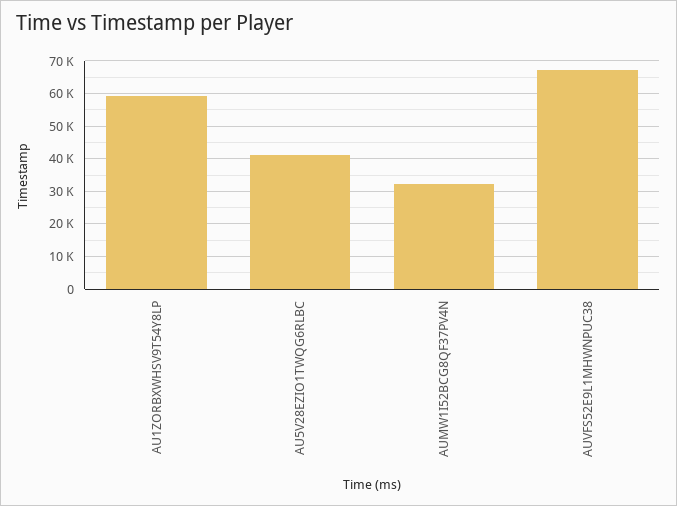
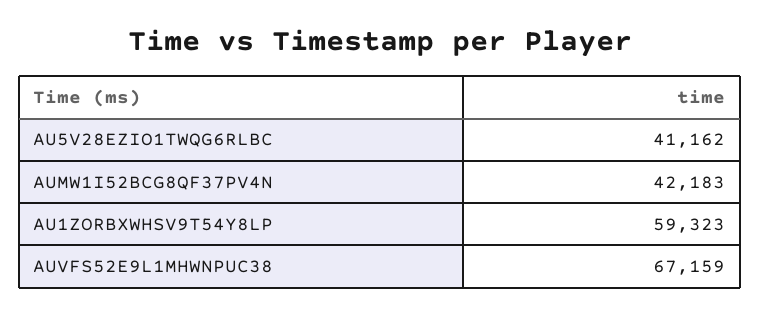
AUMW1I52BCG8QF37PV4N: 32000 -> 42183

